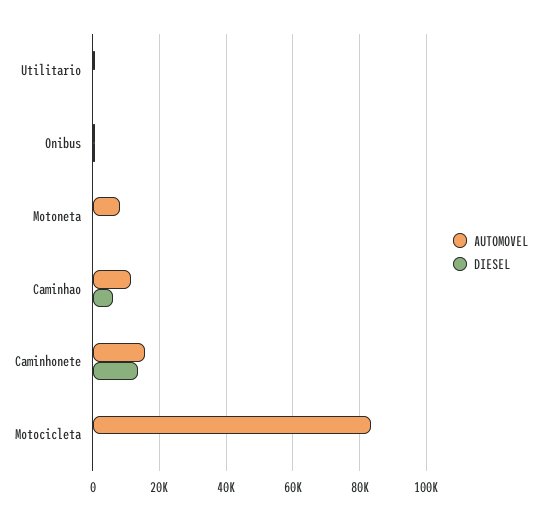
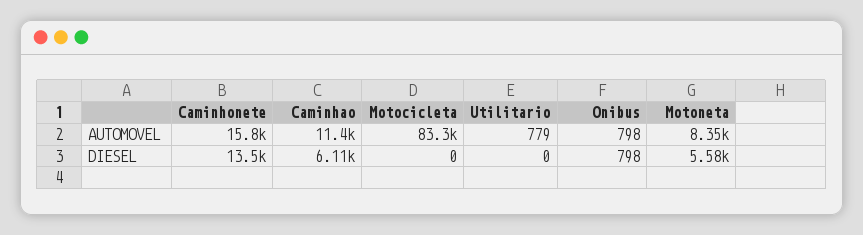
DIESEL, Motoneta: 0 -> 5580

